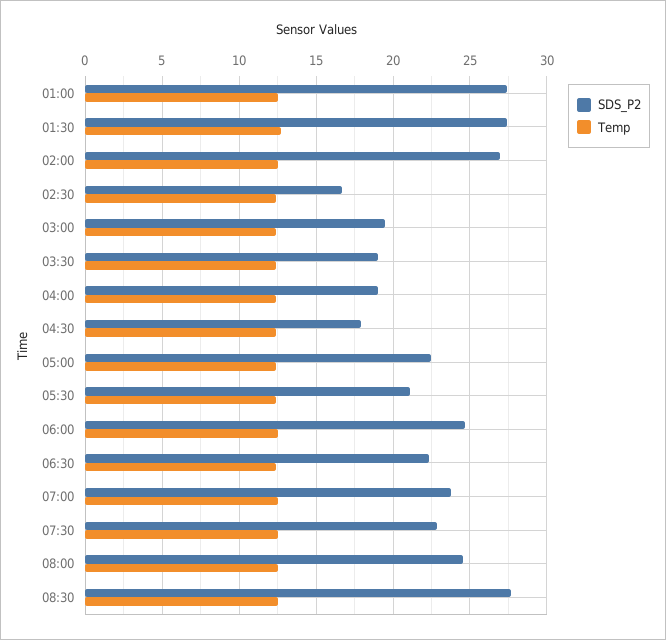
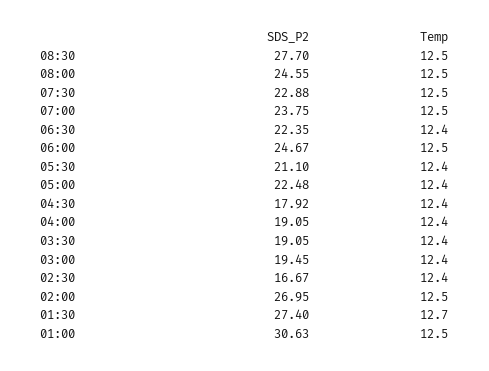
SDS_P2, 01:00: 27.5 -> 30.63

